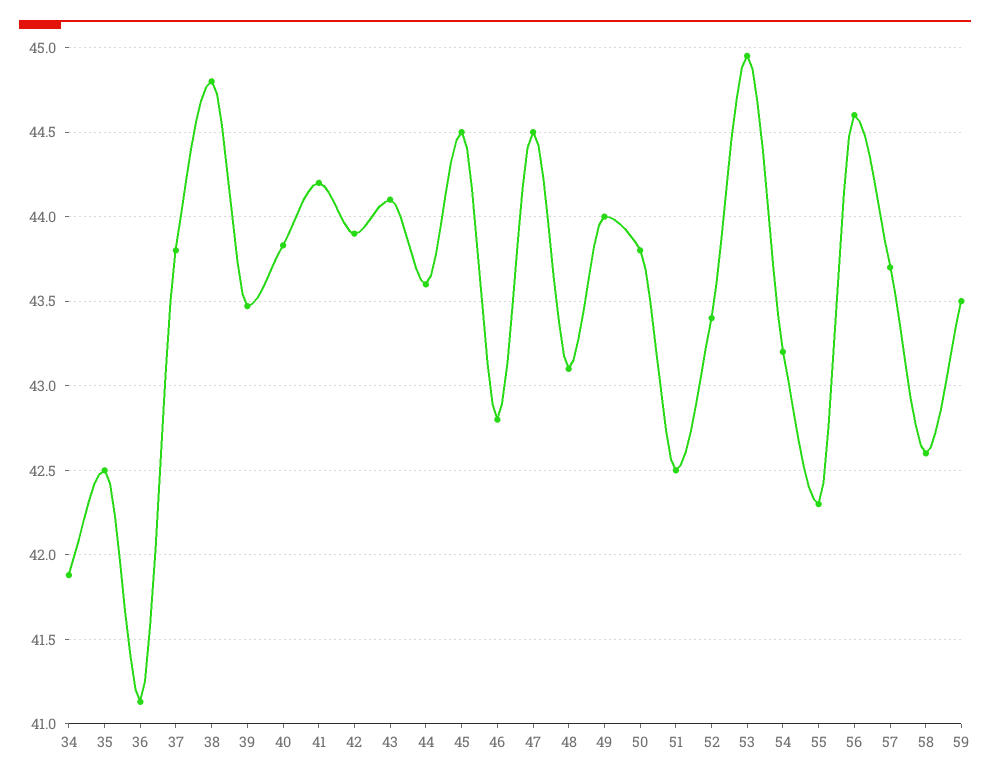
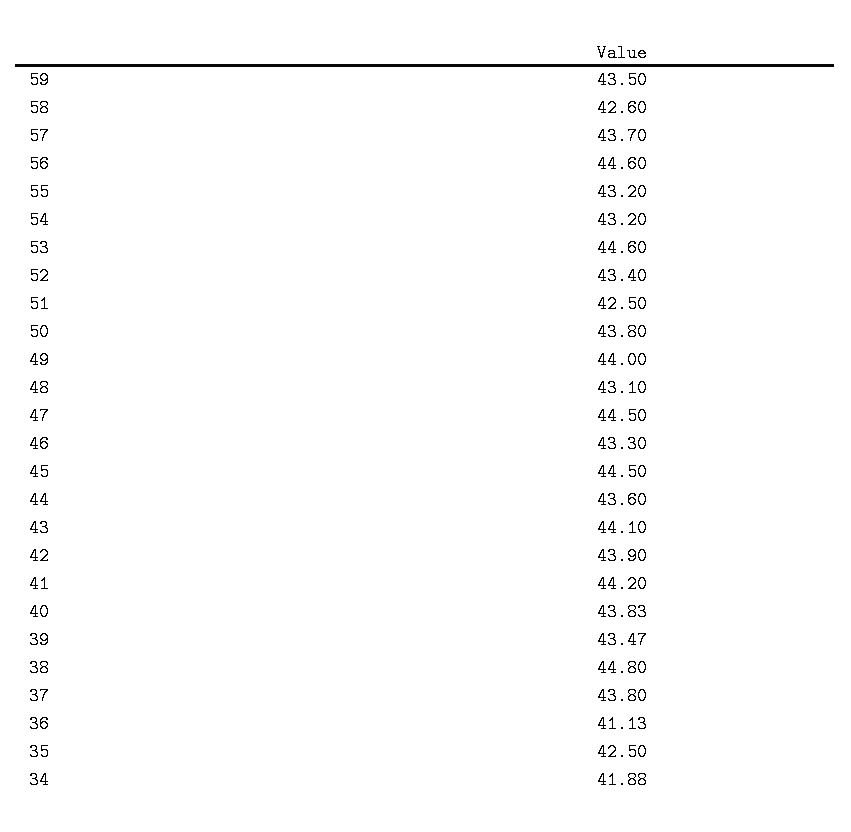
46: 42.8 -> 43.3
53: 44.95 -> 44.6
55: 42.3 -> 43.2

